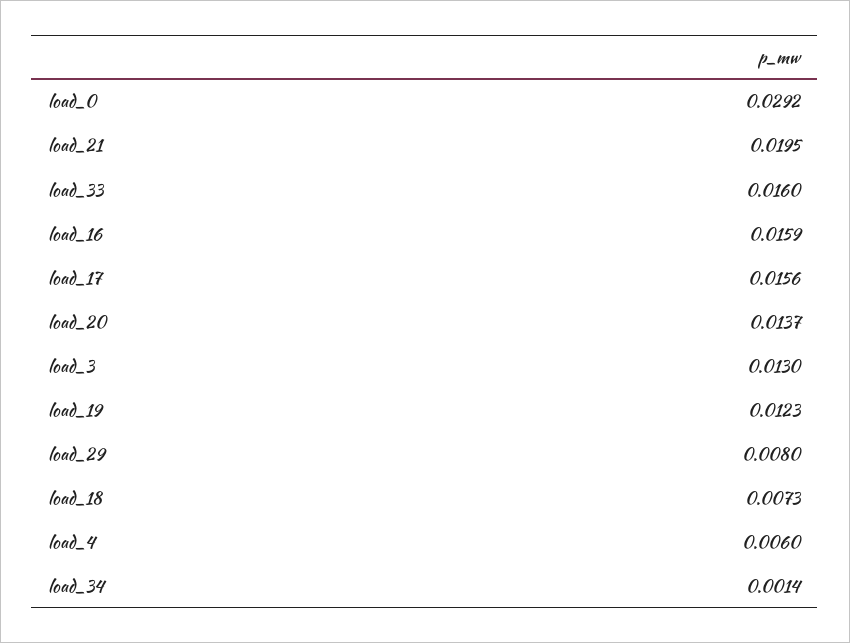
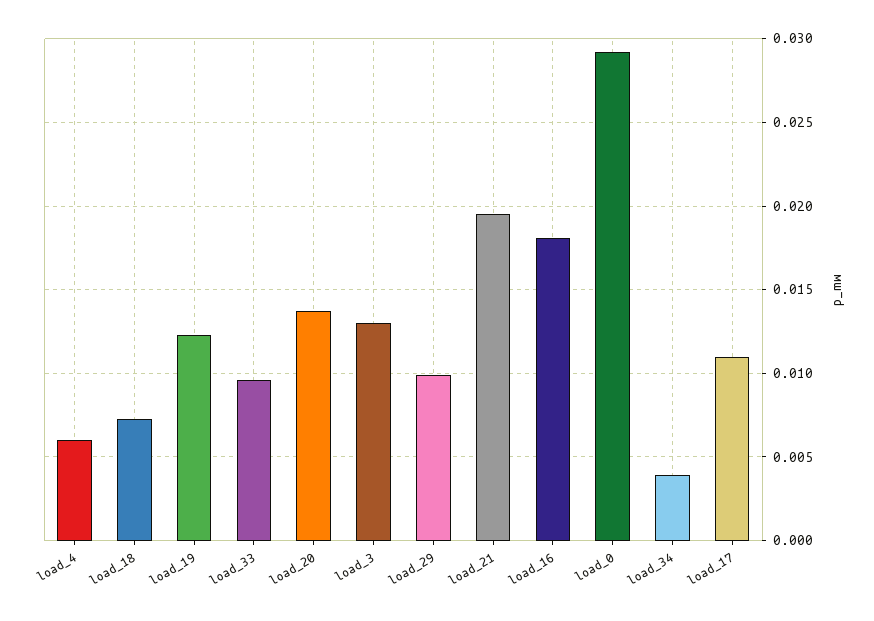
load_33: 0.016 -> 0.0095
load_16: 0.0159 -> 0.018
load_17: 0.0156 -> 0.011
load_29: 0.008 -> 0.01
load_34: 0.0014 -> 0.004

